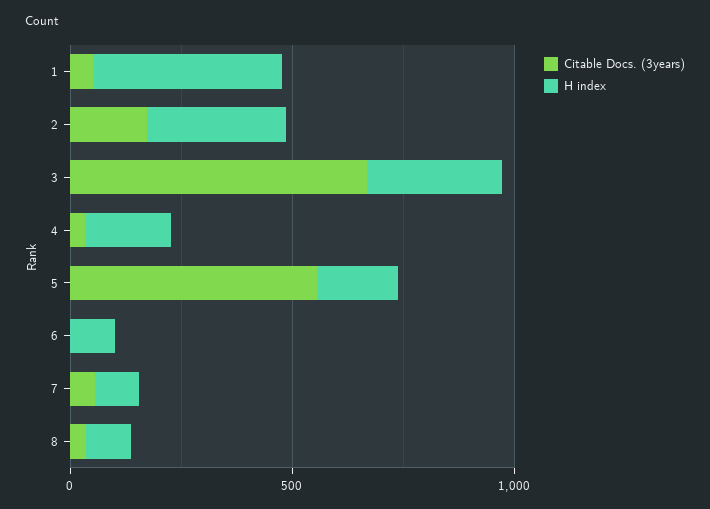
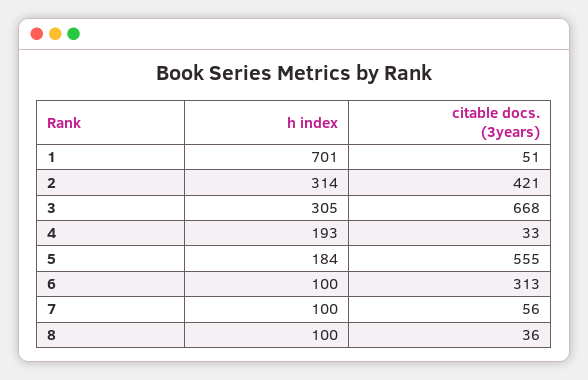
H index, 1: 400 -> 701
Citable Docs. (3years), 2: 200 -> 421
Citable Docs. (3years), 6: 0 -> 313

